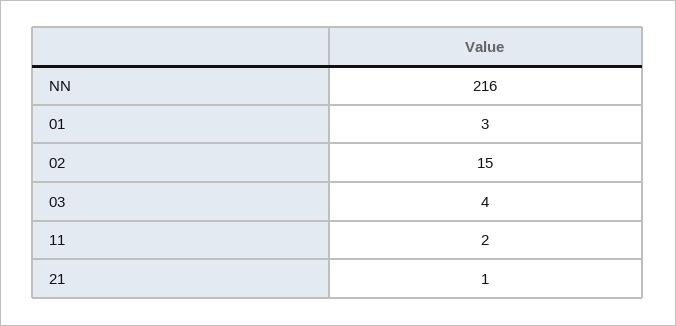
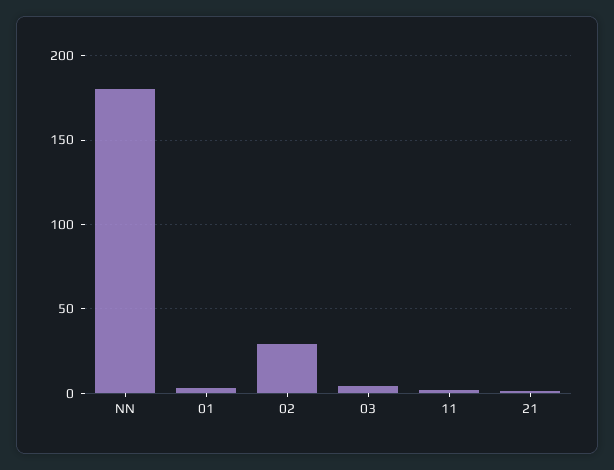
NN: 216 -> 180
02: 15 -> 30

